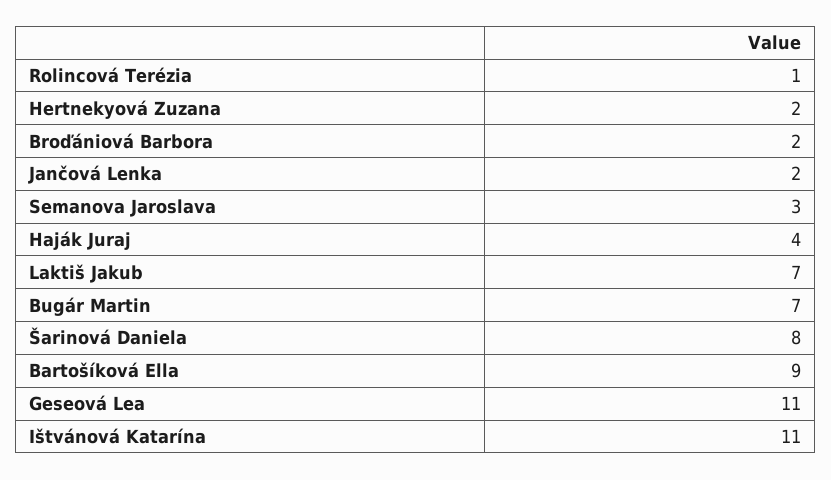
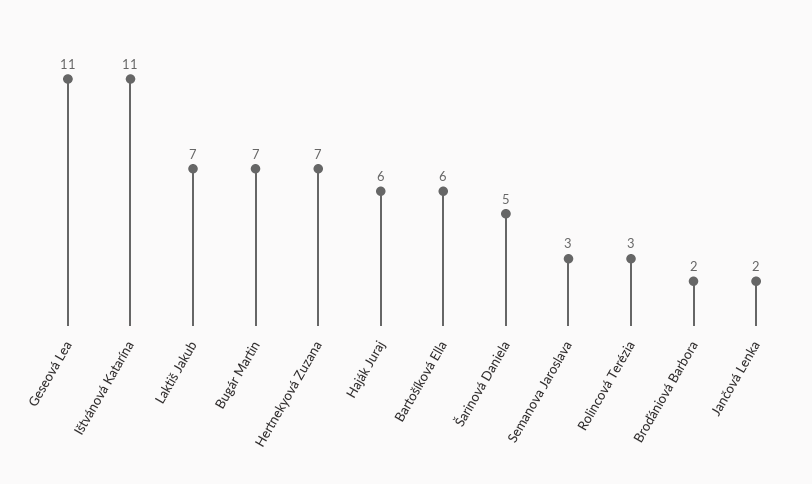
Rolincová Terézia: 1 -> 3
Hertnekyová Zuzana: 2 -> 7
Haják Juraj: 4 -> 6
Šarinová Daniela: 8 -> 5
Bartošíková Ella: 9 -> 6

